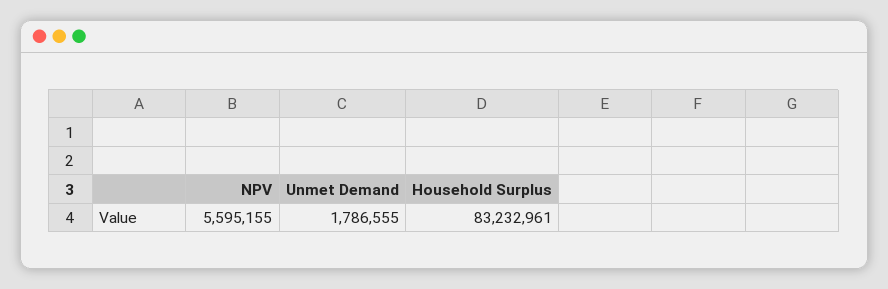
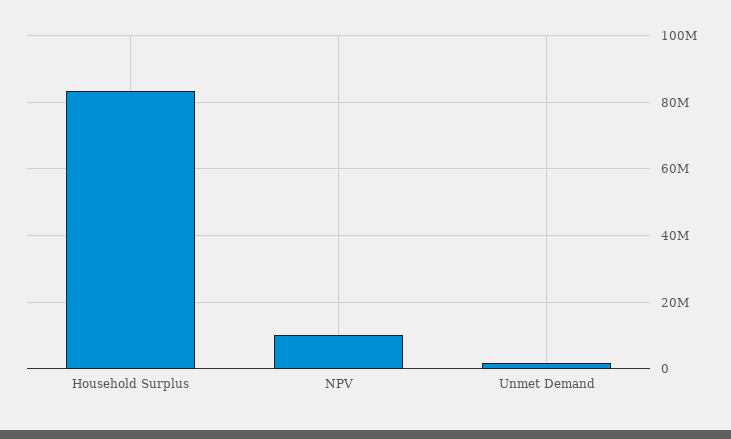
NPV: 5595155 -> 10000000

